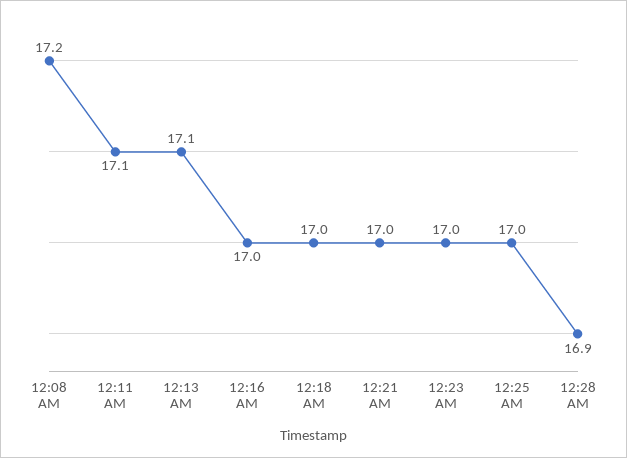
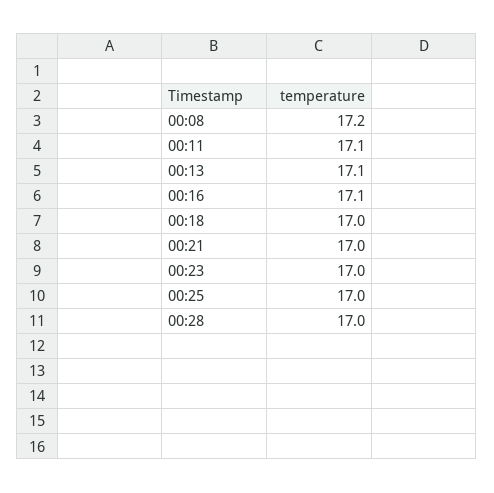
12:16 AM: 17 -> 17.1
12:28 AM: 16.9 -> 17

